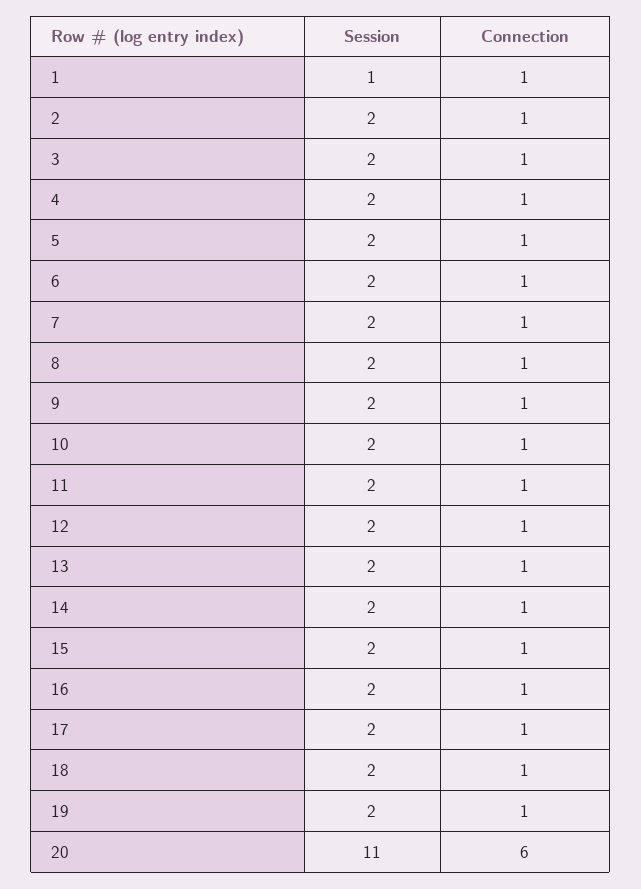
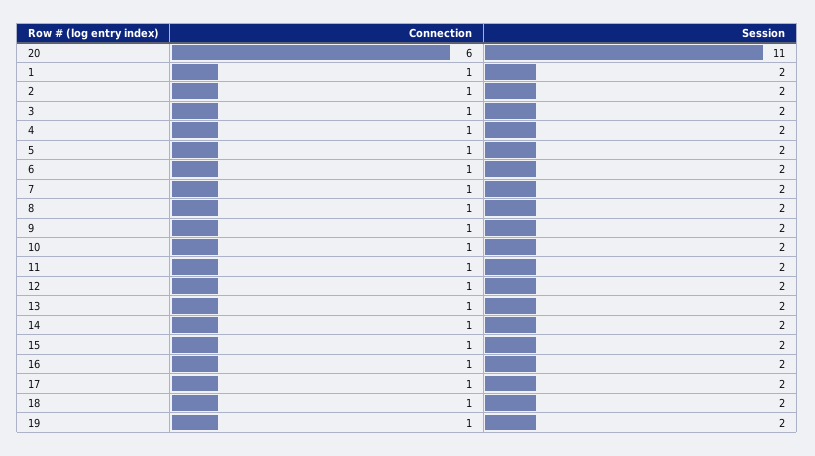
Session, 1: 1 -> 2

